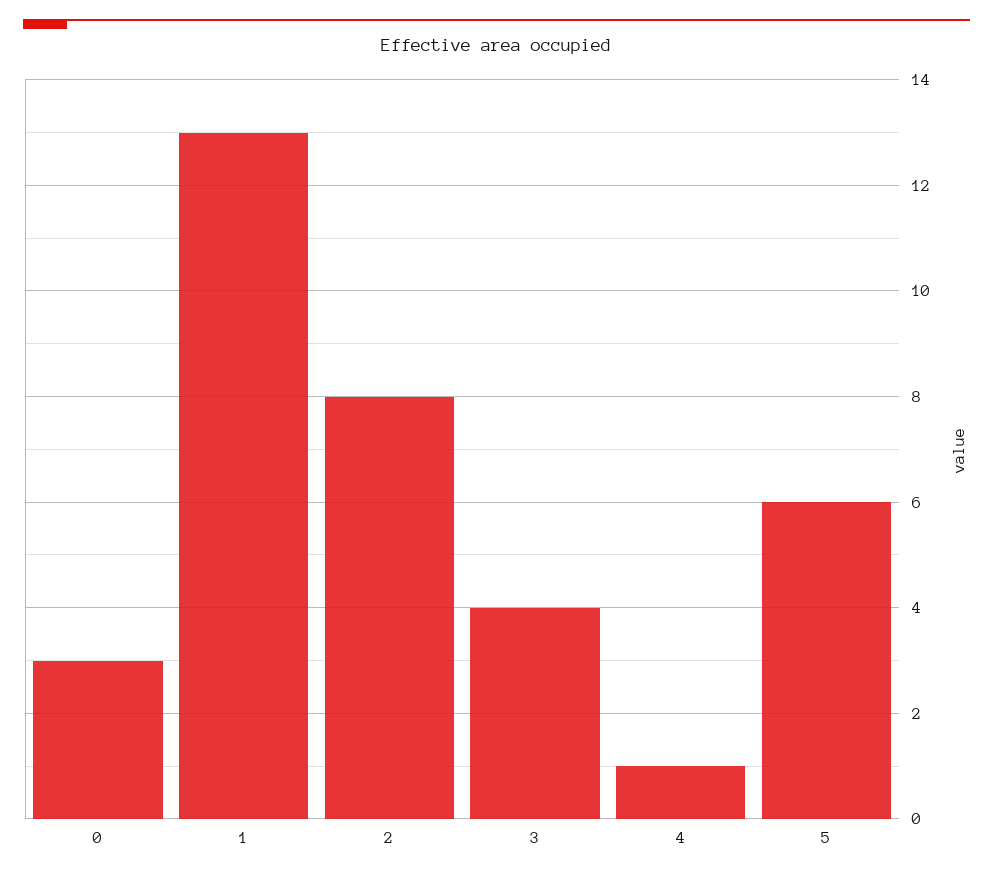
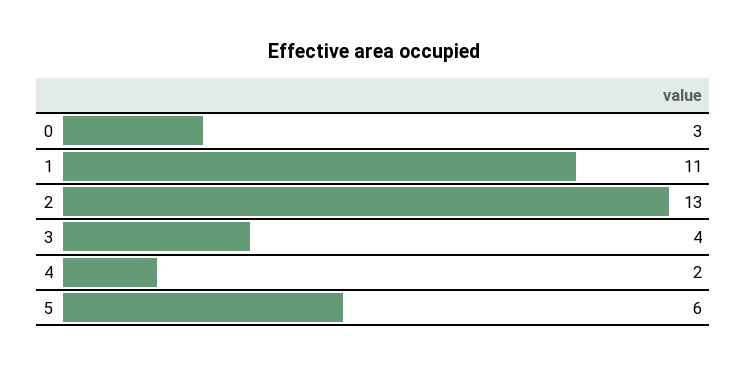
1: 13 -> 11
2: 8 -> 13
4: 1 -> 2

